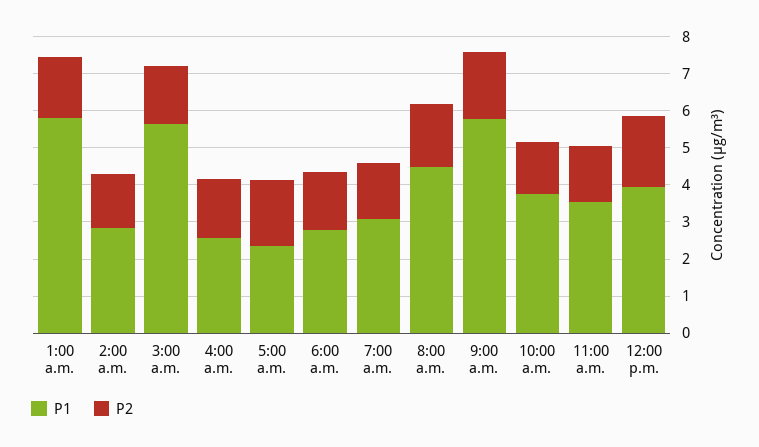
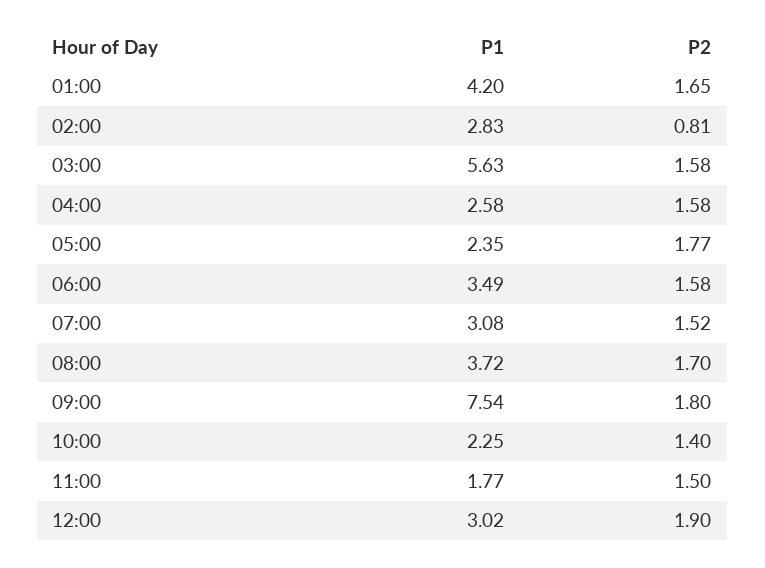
P1, 1:00 a.m.: 5.75 -> 4.2
P2, 2:00 a.m.: 1.5 -> 0.81
P1, 6:00 a.m.: 2.75 -> 3.49
P1, 8:00 a.m.: 4.5 -> 3.72
P1, 9:00 a.m.: 5.75 -> 7.54
P1, 10:00 a.m.: 3.75 -> 2.25
P1, 11:00 a.m.: 3.5 -> 1.77
P1, 12:00 p.m.: 4 -> 3.02

